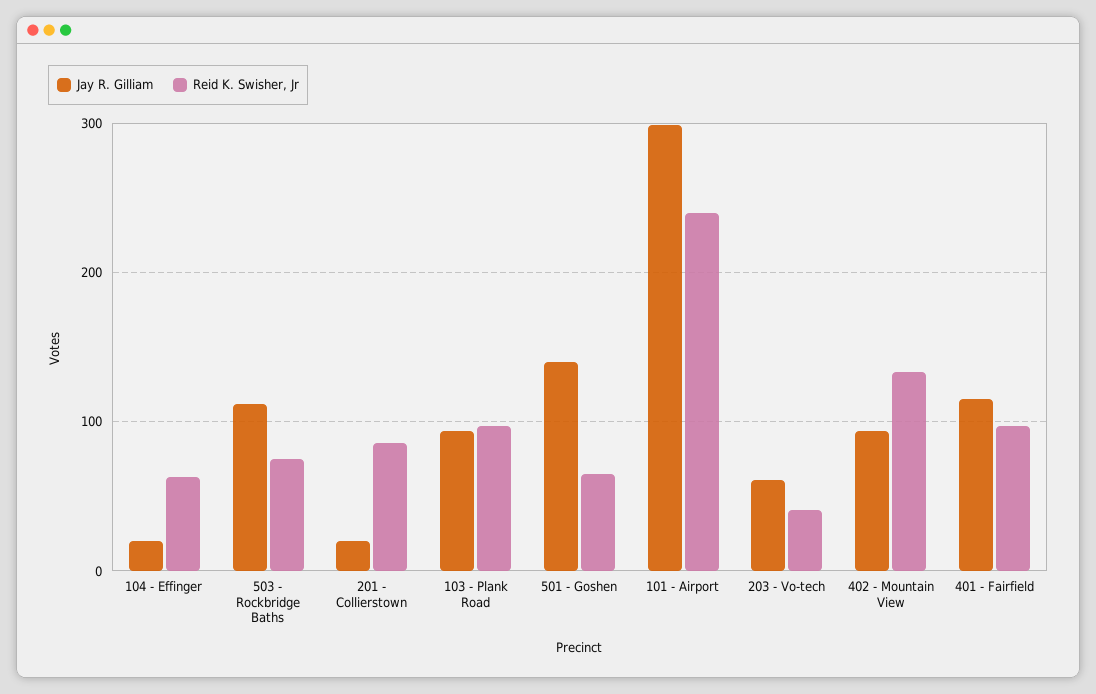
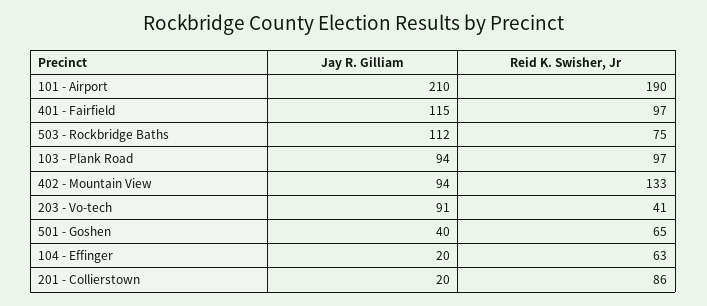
Jay R. Gilliam, 501 - Goshen: 140 -> 40
Jay R. Gilliam, 101 - Airport: 300 -> 210
Reid K. Swisher, Jr, 101 - Airport: 240 -> 190
Jay R. Gilliam, 203 - Vo-tech: 60 -> 91

